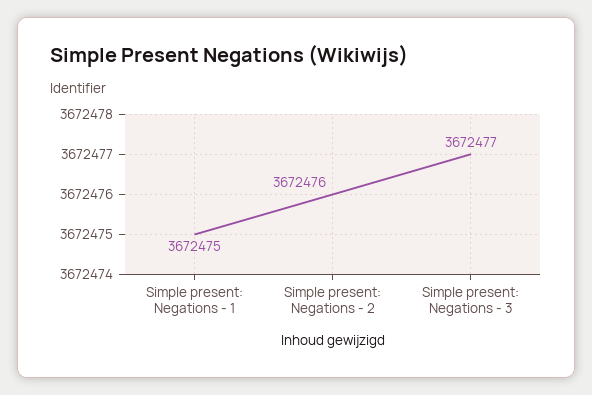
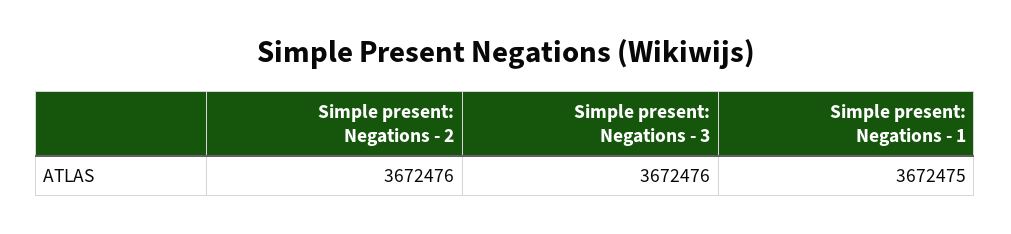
Simple present: Negations - 3: 3672477 -> 3672476

